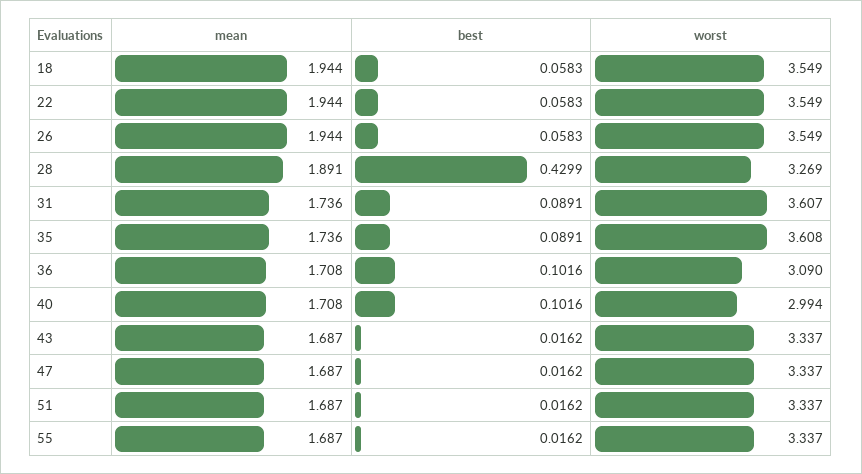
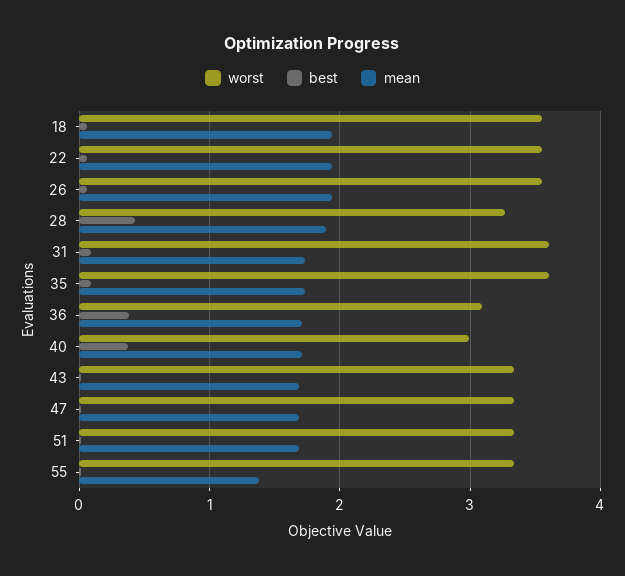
best, 36: 0.1016 -> 0.4
best, 40: 0.1016 -> 0.4
mean, 55: 1.687 -> 1.4

